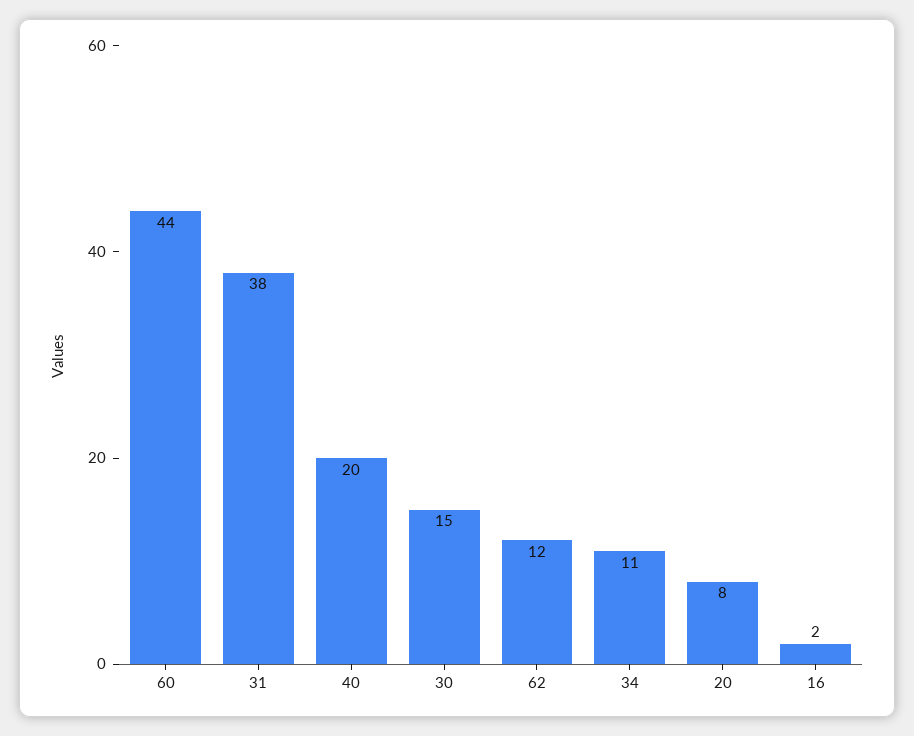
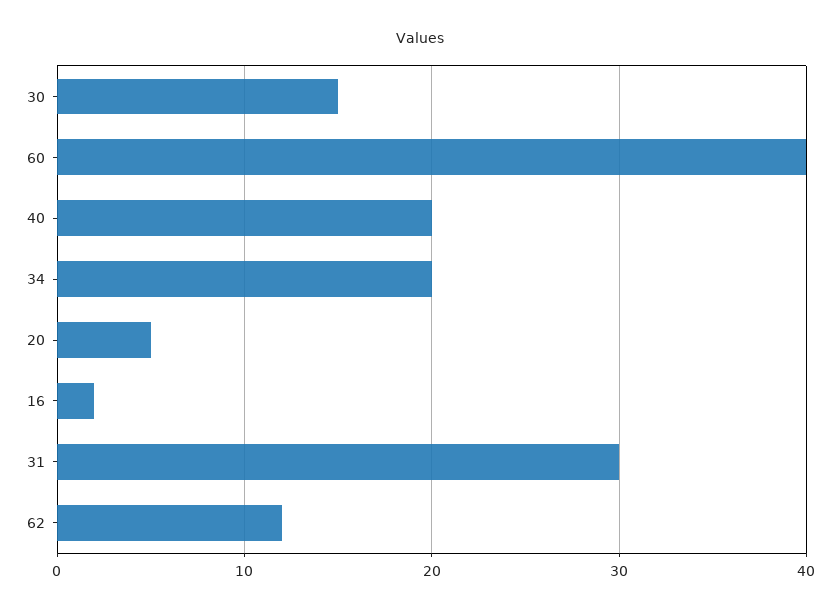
60: 44 -> 40
31: 38 -> 30
34: 11 -> 20
20: 8 -> 5

